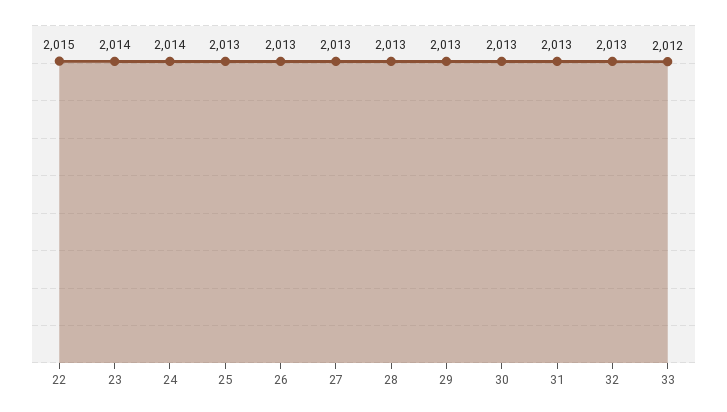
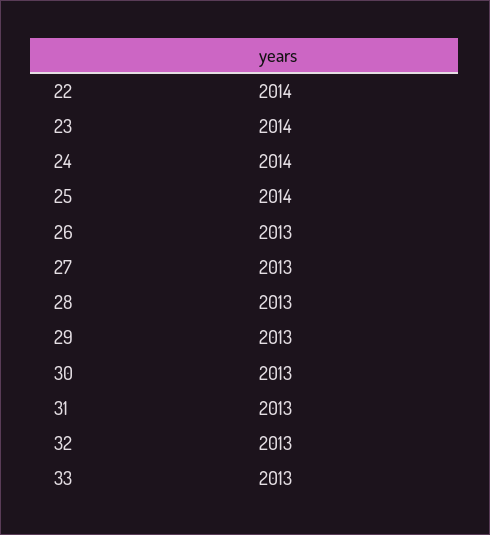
22: 2015 -> 2014
25: 2013 -> 2014
33: 2012 -> 2013

